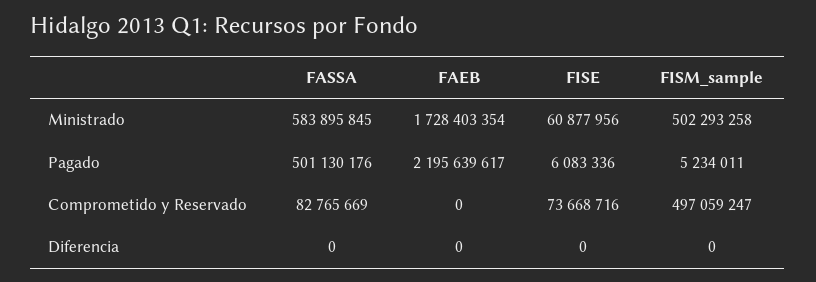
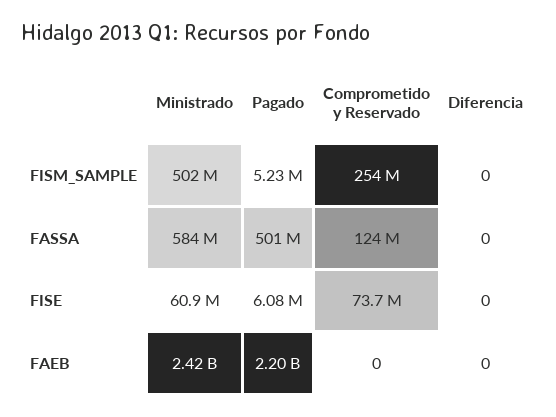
FAEB, Ministrado: 1728403354 -> 2420000000
FASSA, Comprometido y Reservado: 82765669 -> 124000000
FISM_sample, Comprometido y Reservado: 497059247 -> 254000000

